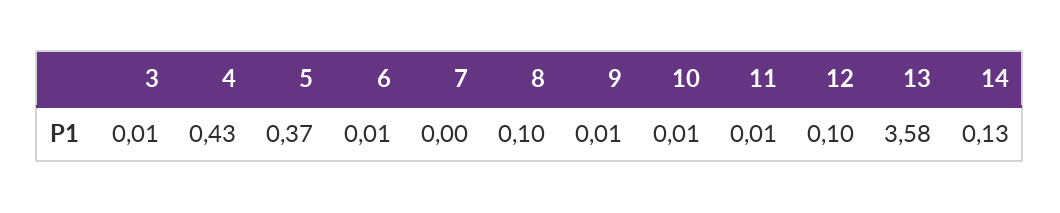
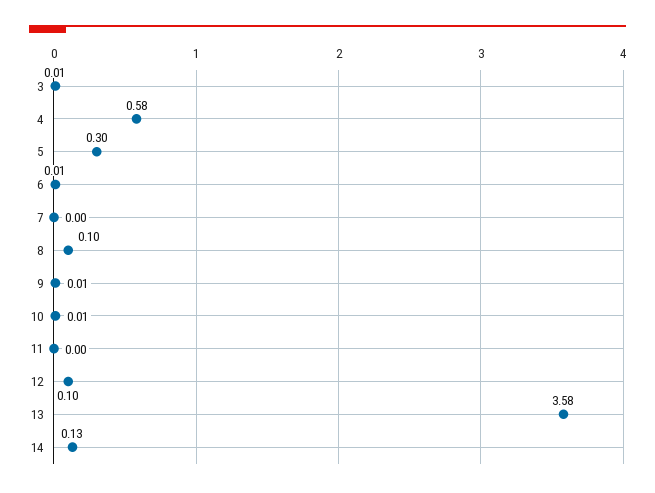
4: 0.43 -> 0.58
5: 0.37 -> 0.3
11: 0.01 -> 0

